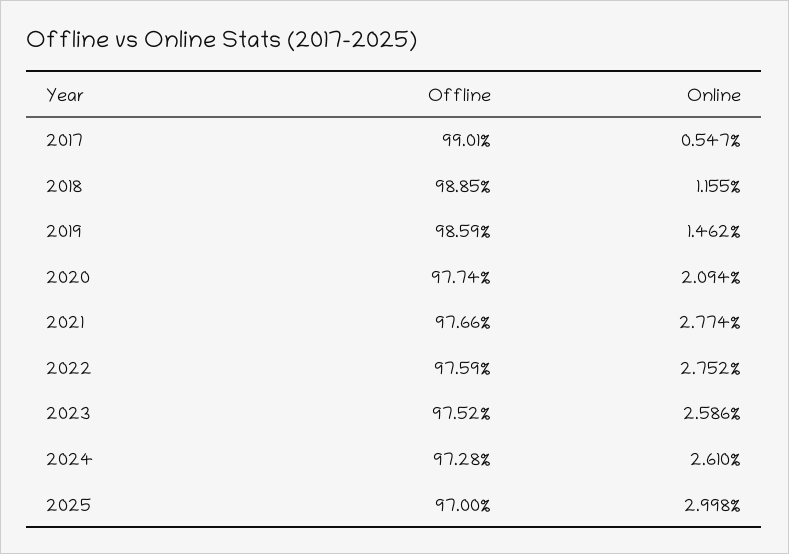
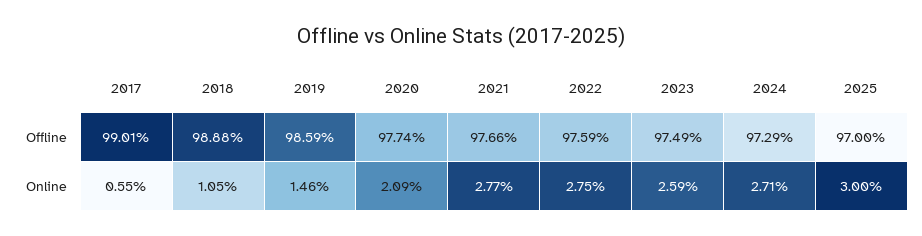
Offline, 2018: 98.85 -> 98.88
Online, 2018: 1.155 -> 1.05
Offline, 2023: 97.52 -> 97.49
Offline, 2024: 97.28 -> 97.29
Online, 2024: 2.61 -> 2.71

